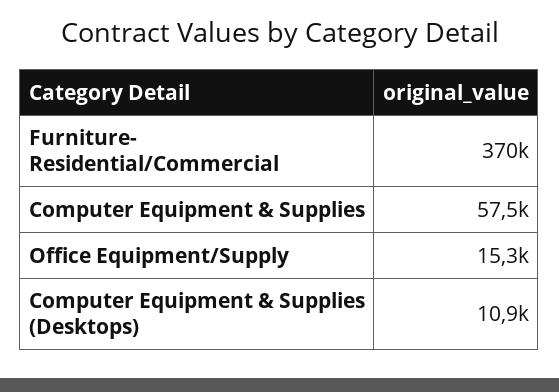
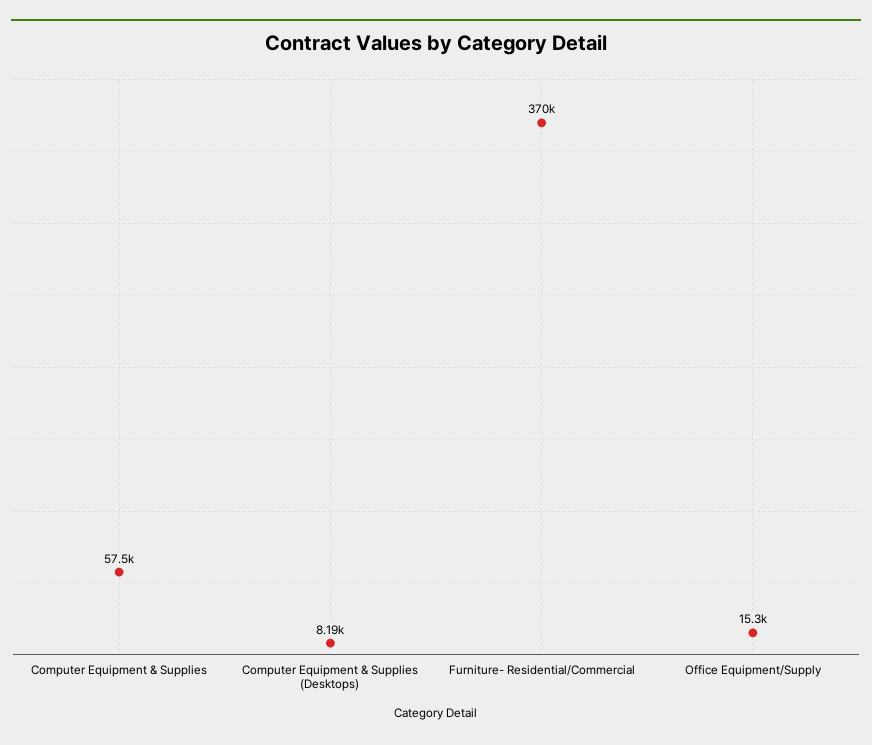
Computer Equipment & Supplies (Desktops): 10900 -> 8190

